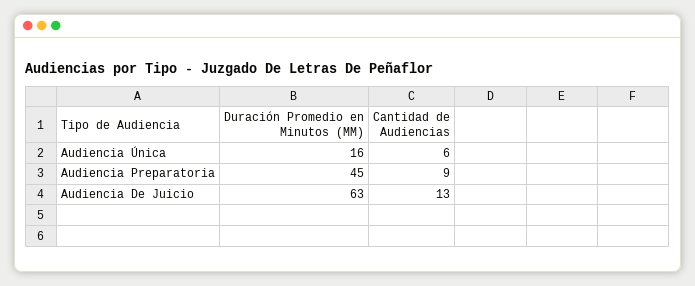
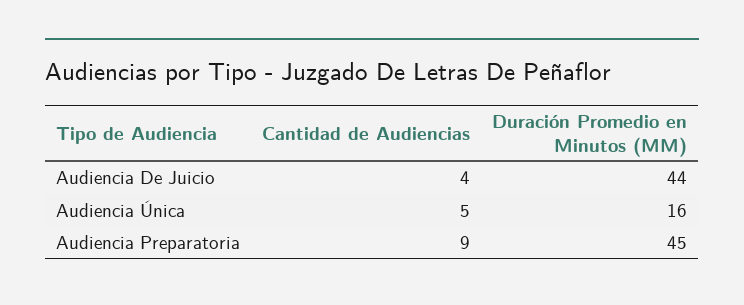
Cantidad de Audiencias, Audiencia Única: 6 -> 5
Duración Promedio en Minutos (MM), Audiencia De Juicio: 63 -> 44
Cantidad de Audiencias, Audiencia De Juicio: 13 -> 4

